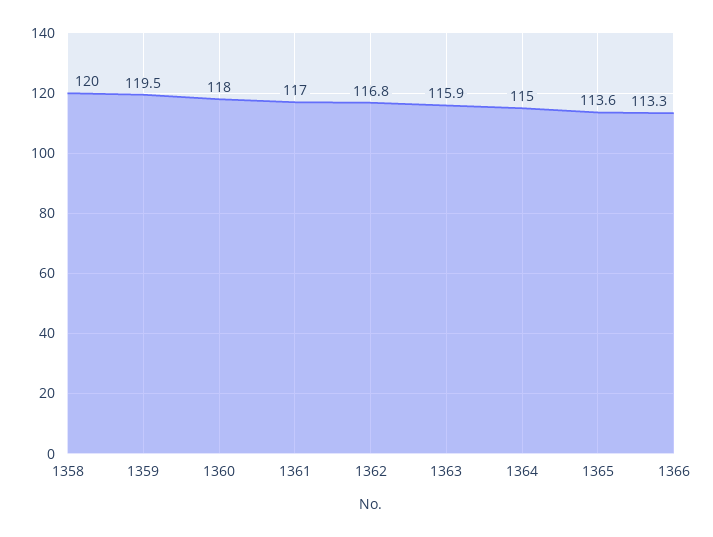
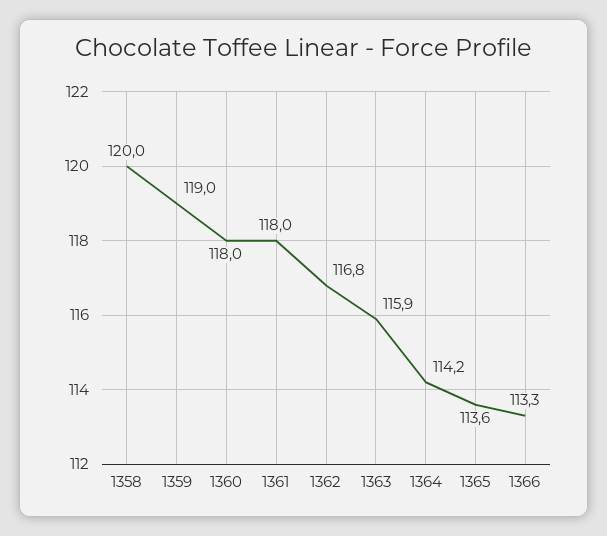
1359: 119.5 -> 119
1361: 117 -> 118
1364: 115 -> 114.2

